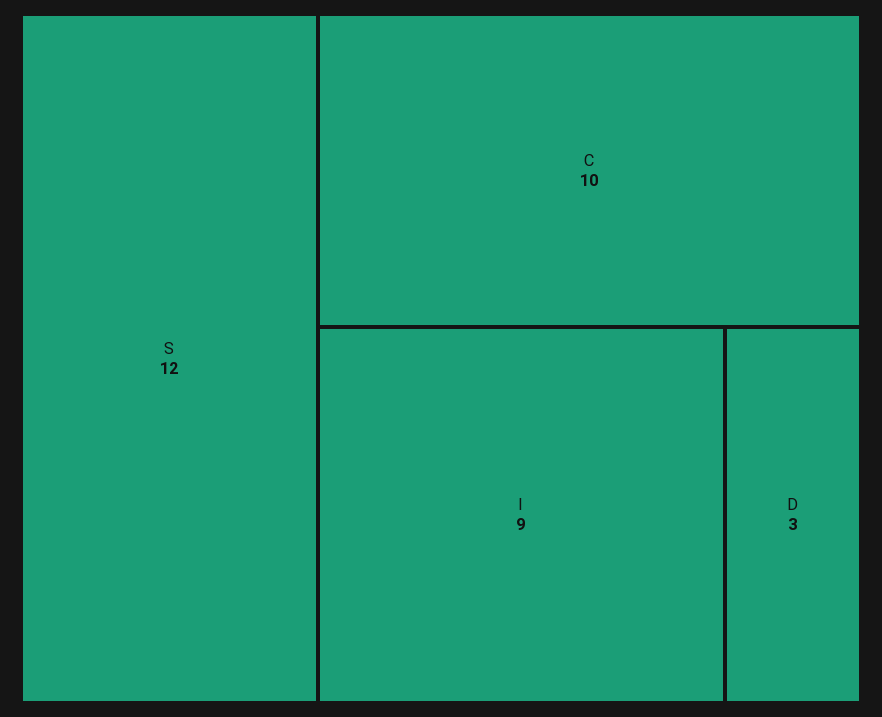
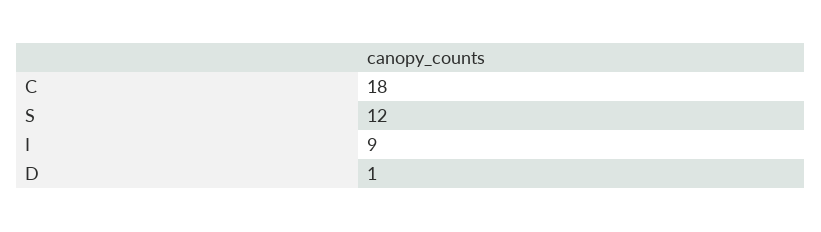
C: 10 -> 18
D: 3 -> 1

